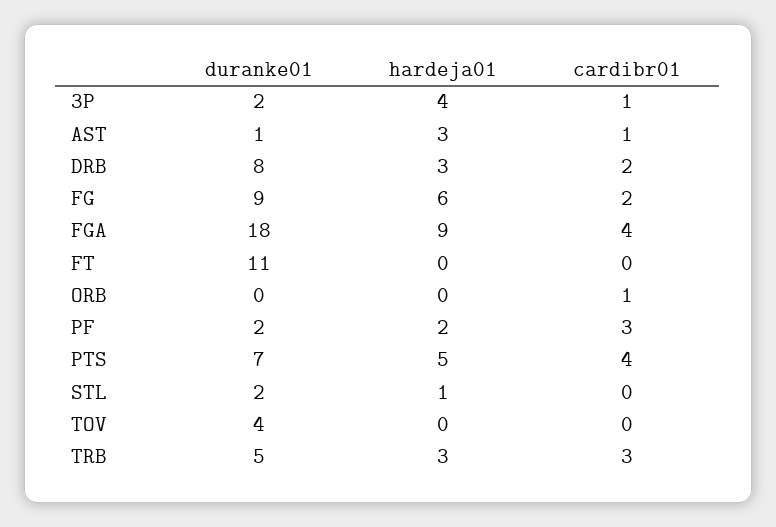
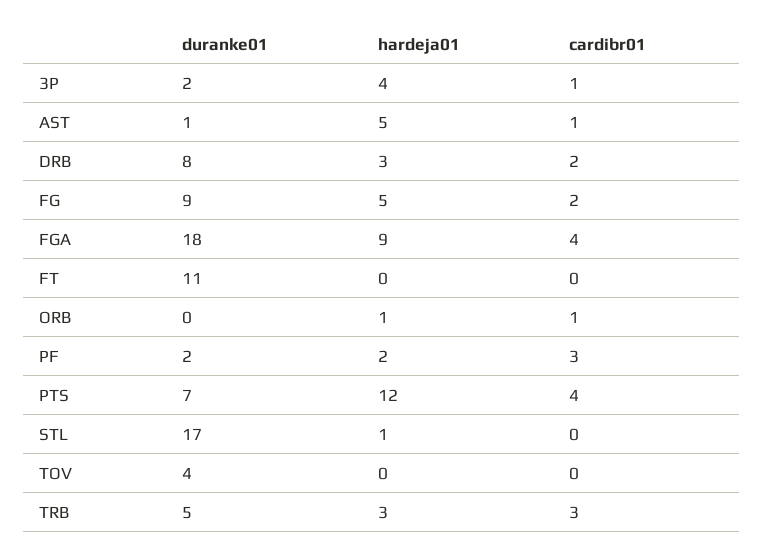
hardeja01, AST: 3 -> 5
hardeja01, FG: 6 -> 5
hardeja01, ORB: 0 -> 1
hardeja01, PTS: 5 -> 12
duranke01, STL: 2 -> 17

